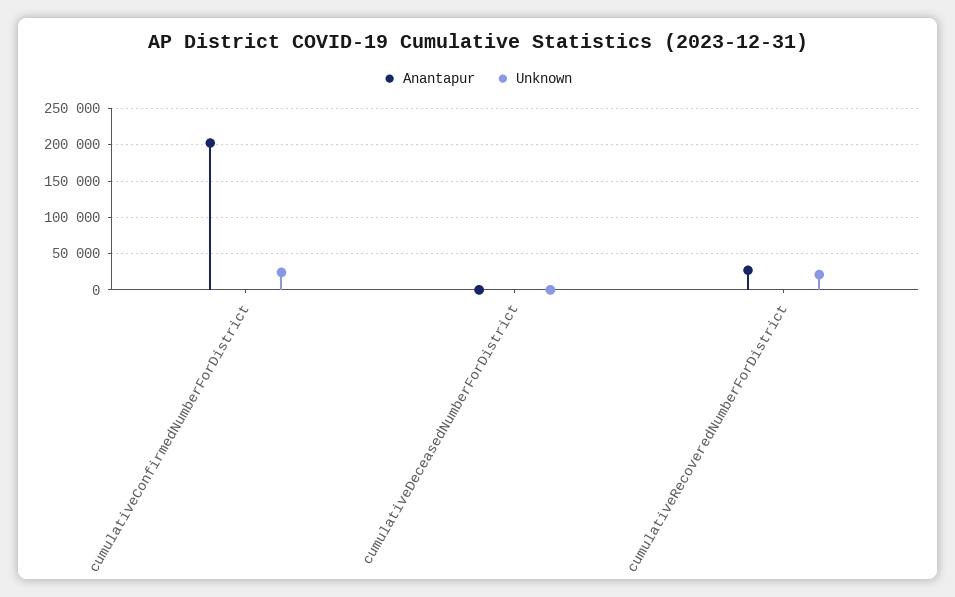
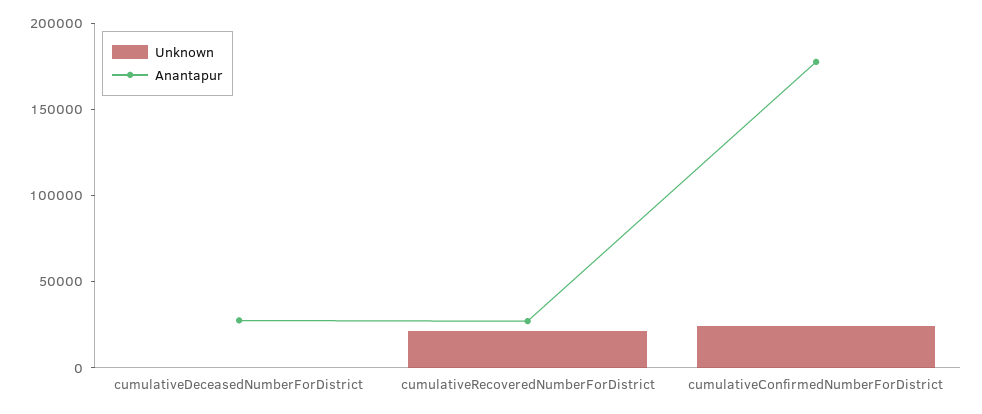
Anantapur, cumulativeConfirmedNumberForDistrict: 200000 -> 180000
Anantapur, cumulativeDeceasedNumberForDistrict: 0 -> 30000

